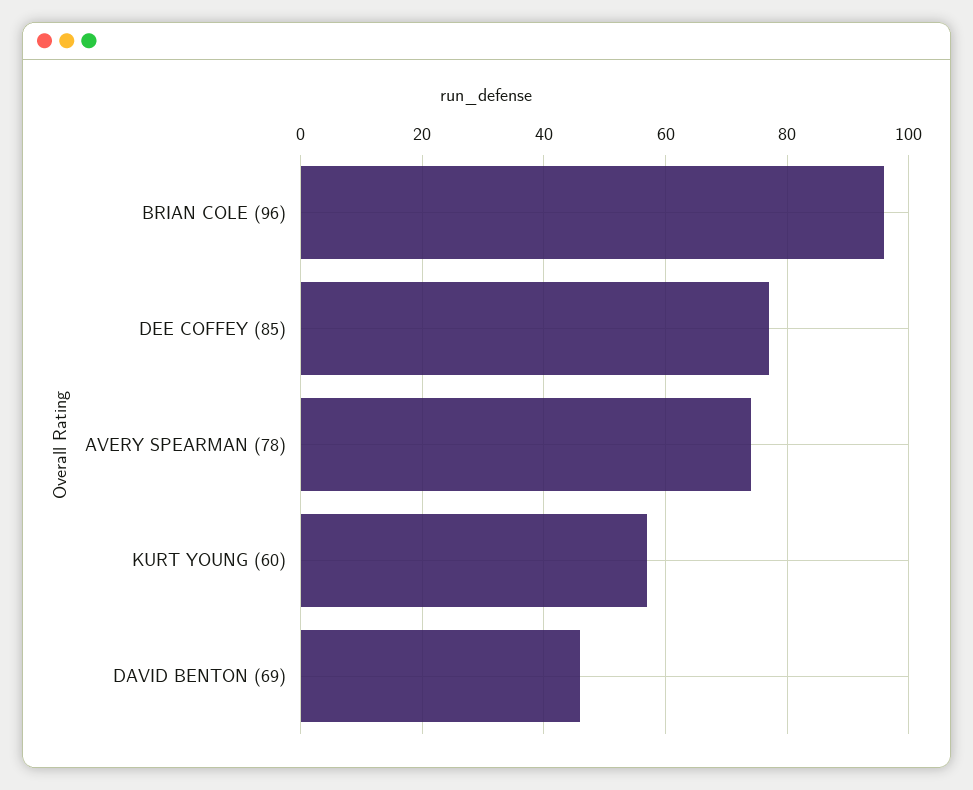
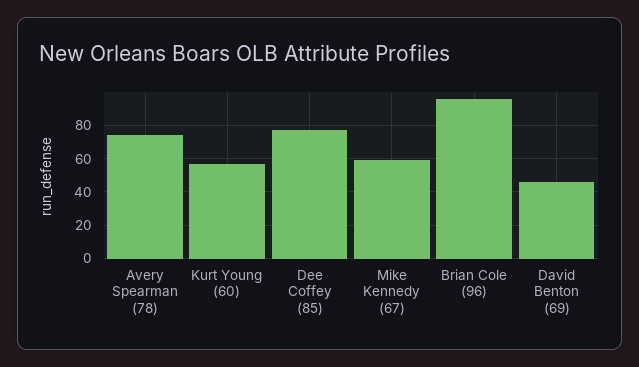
Mike Kennedy (67): none -> 60

